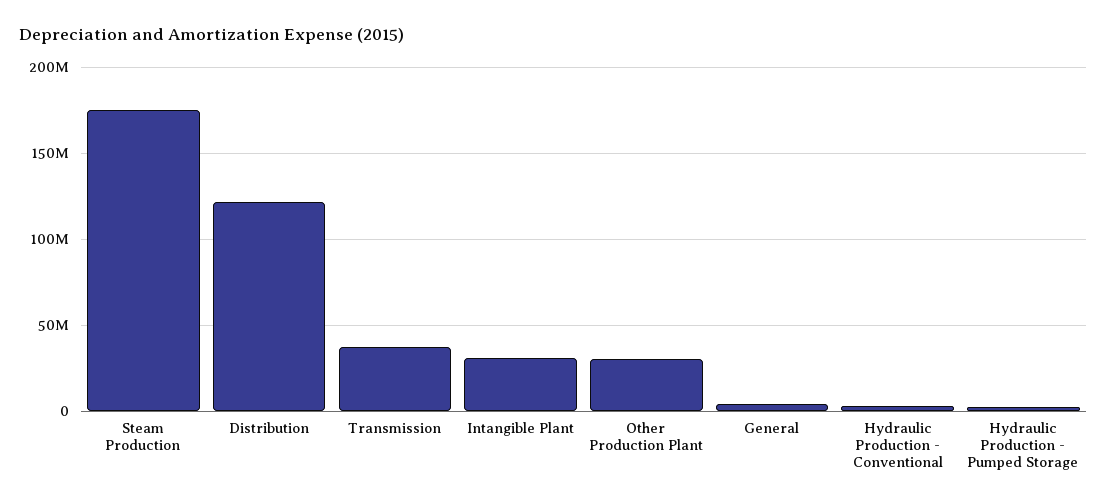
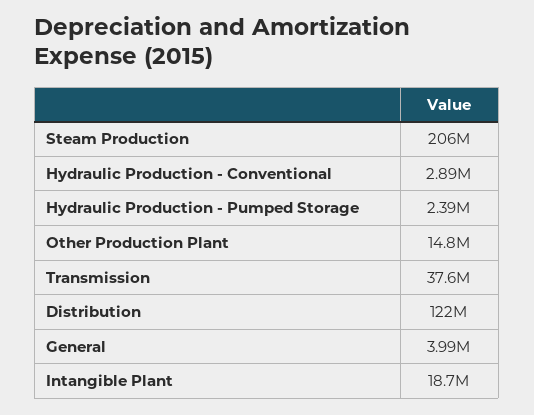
Steam Production: 175000000 -> 206000000
Intangible Plant: 30000000 -> 18700000
Other Production Plant: 30000000 -> 14800000

